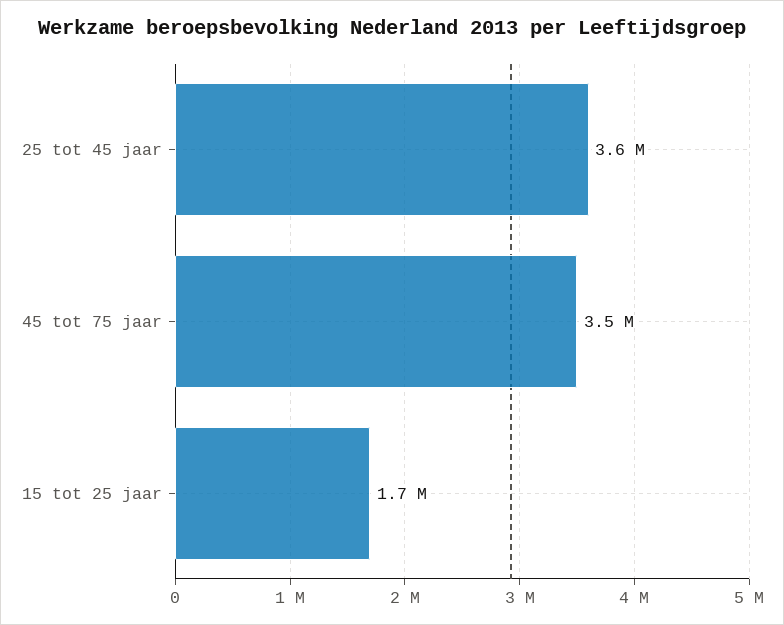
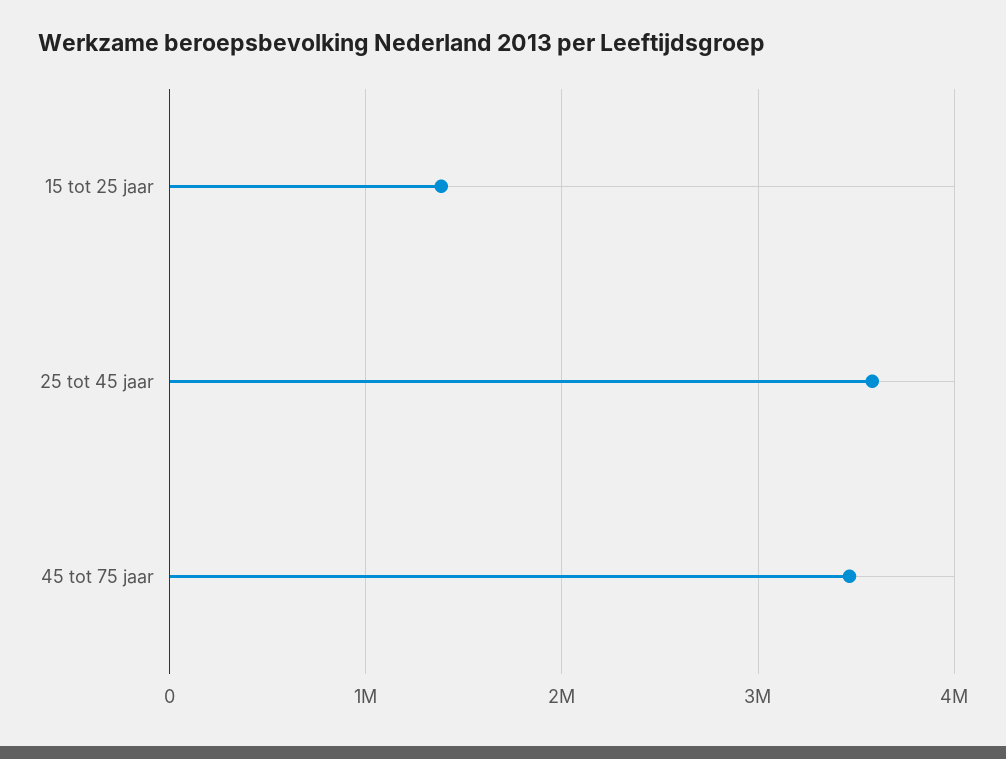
15 tot 25 jaar: 1700000 -> 1400000

